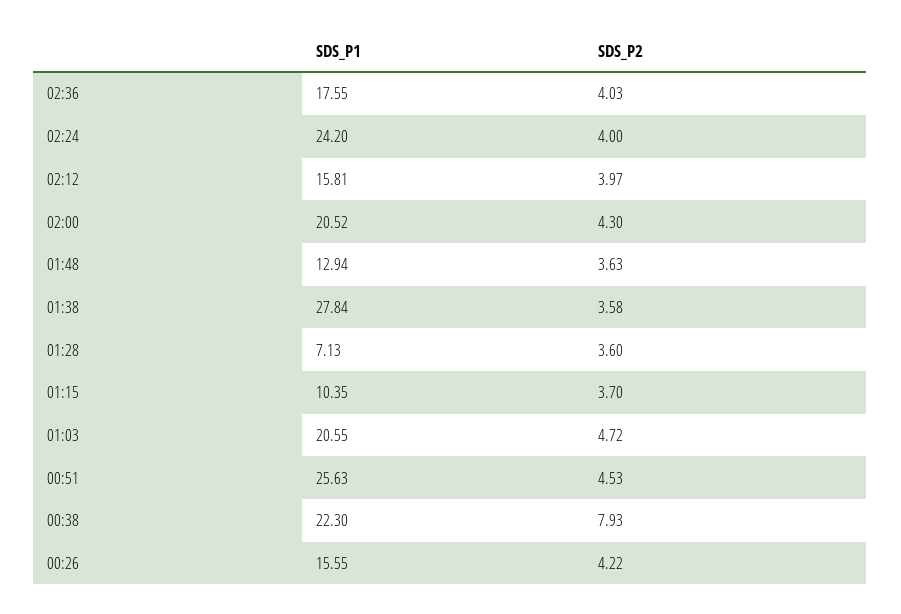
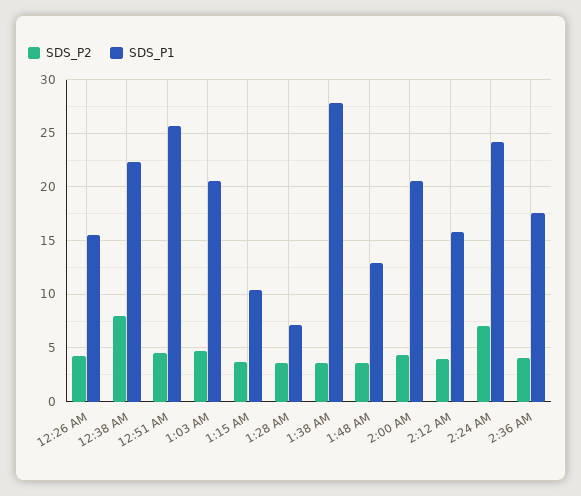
SDS_P2, 02:24: 4 -> 7

